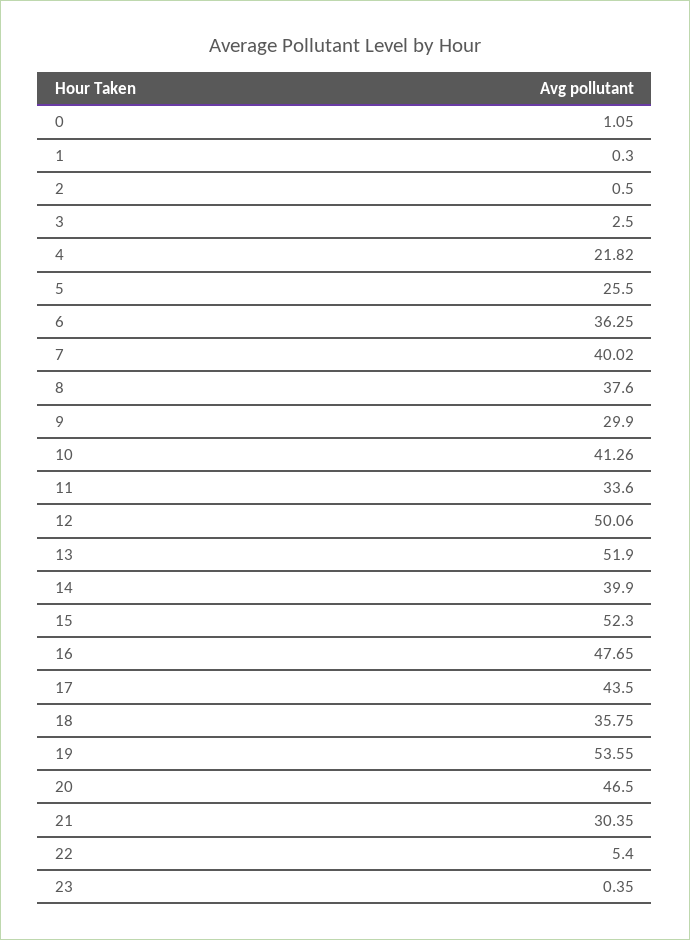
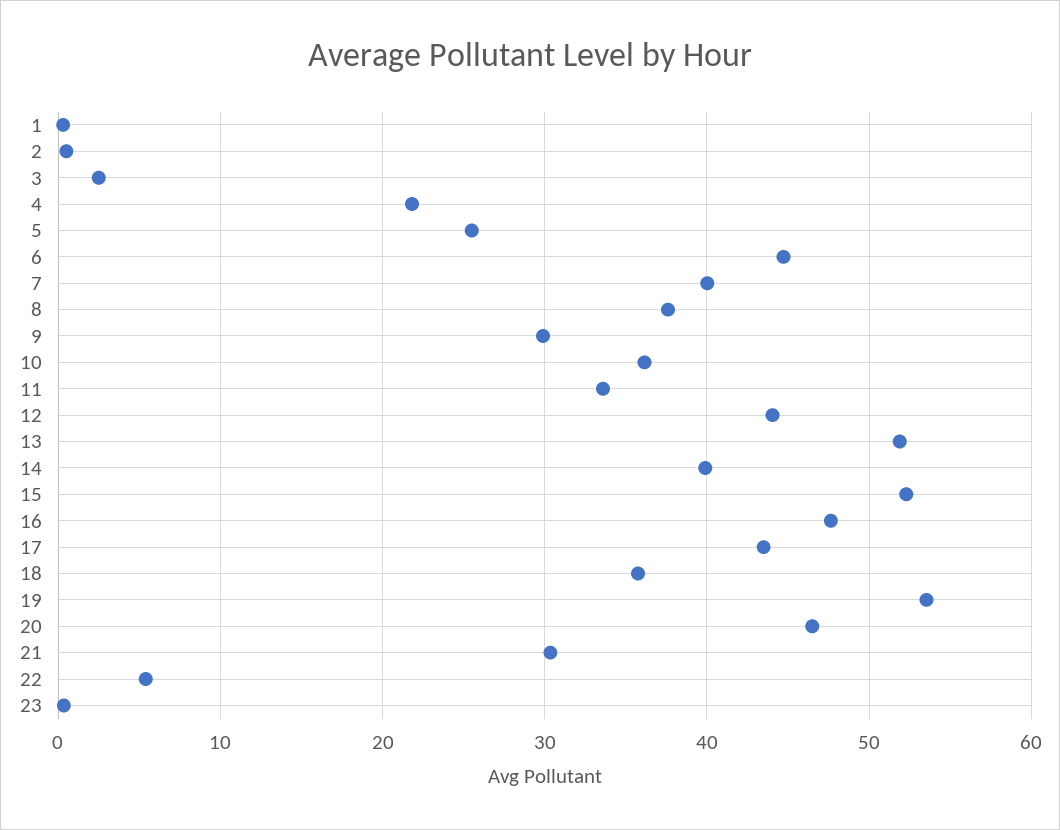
0: 1.05 -> none
6: 36.25 -> 45
10: 41.26 -> 36
12: 50.06 -> 44

